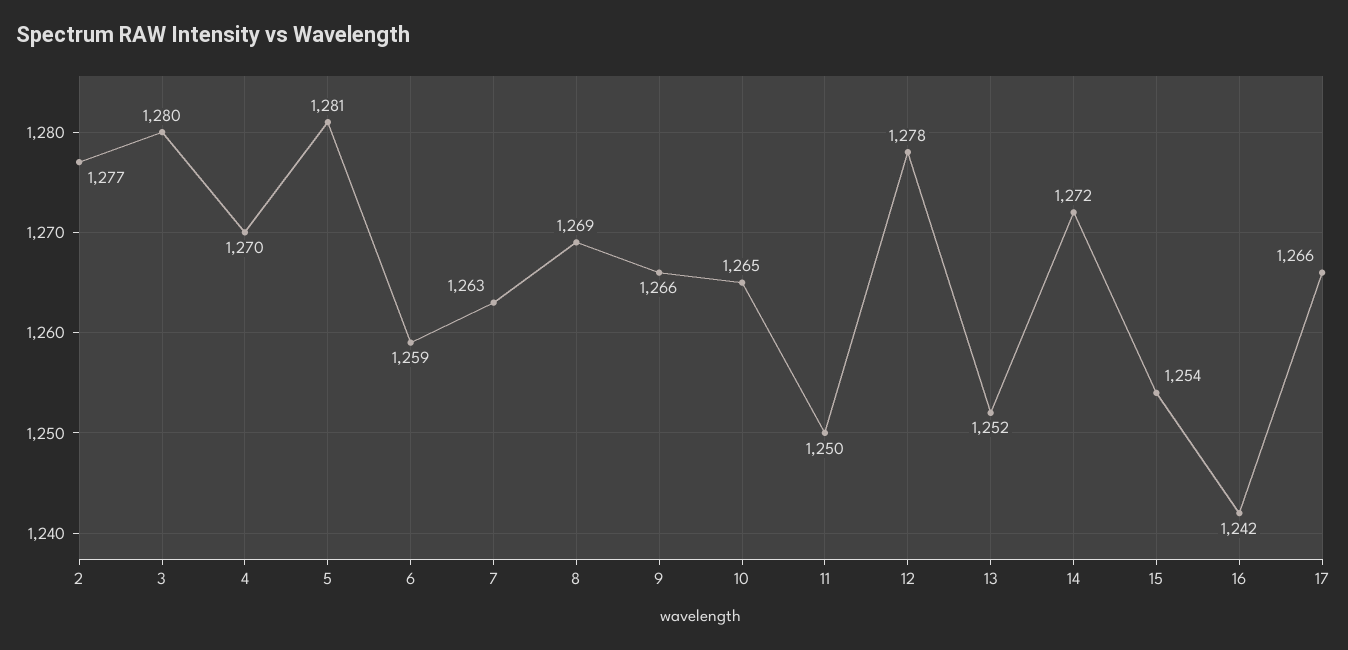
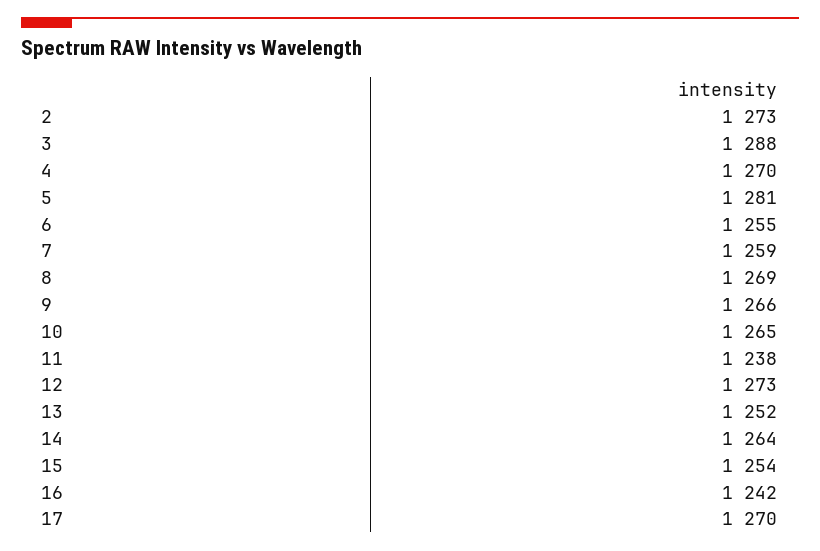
2: 1277 -> 1273
3: 1280 -> 1288
6: 1259 -> 1255
7: 1263 -> 1259
11: 1250 -> 1238
12: 1278 -> 1273
14: 1272 -> 1264
17: 1266 -> 1270

